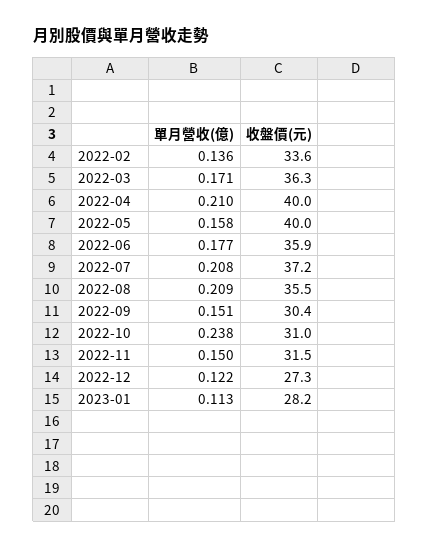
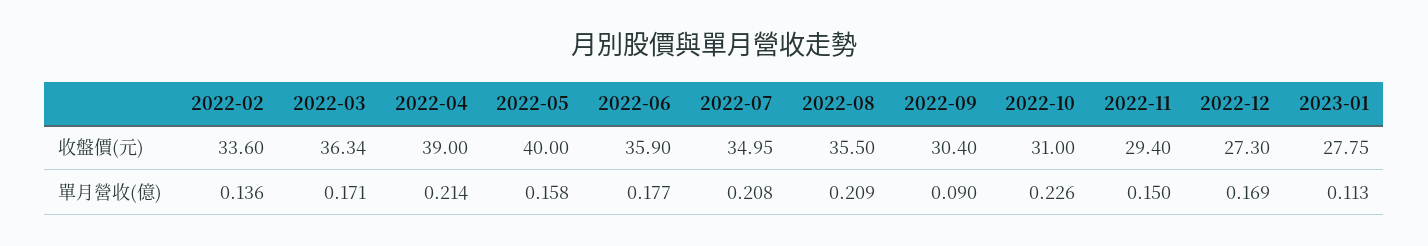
單月營收(億), 2022-04: 0.21 -> 0.214
收盤價(元), 2022-04: 40 -> 39
收盤價(元), 2022-07: 37.2 -> 34.95
單月營收(億), 2022-09: 0.151 -> 0.09
單月營收(億), 2022-10: 0.238 -> 0.226
收盤價(元), 2022-11: 31.5 -> 29.4
單月營收(億), 2022-12: 0.122 -> 0.169
收盤價(元), 2023-01: 28.2 -> 27.75

